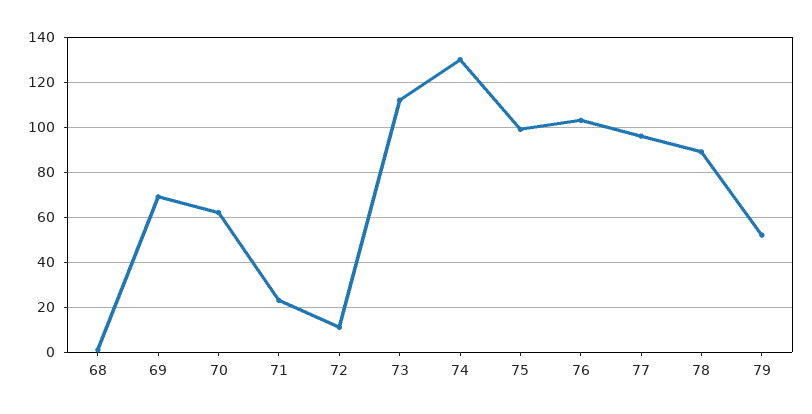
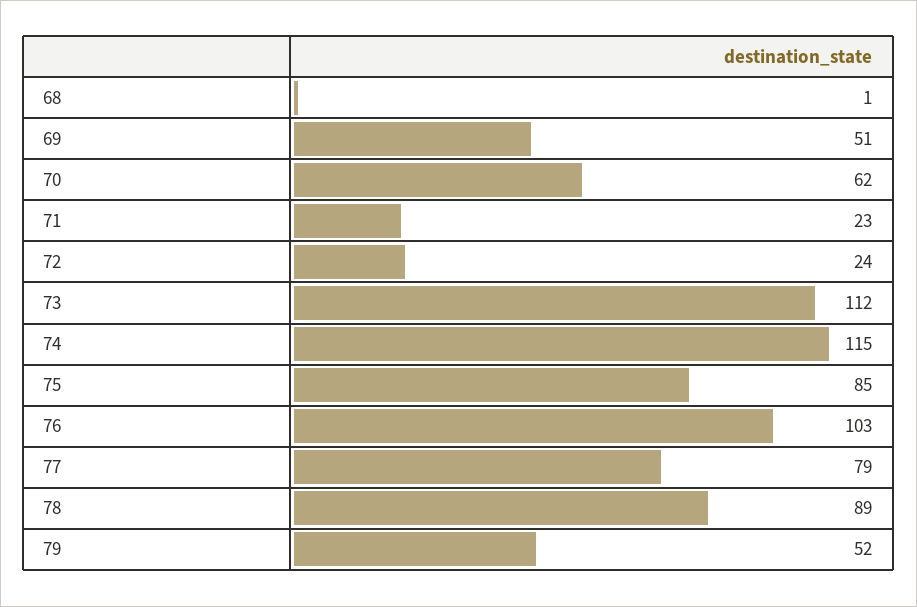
69: 70 -> 51
72: 10 -> 24
74: 130 -> 115
75: 100 -> 85
77: 95 -> 79

